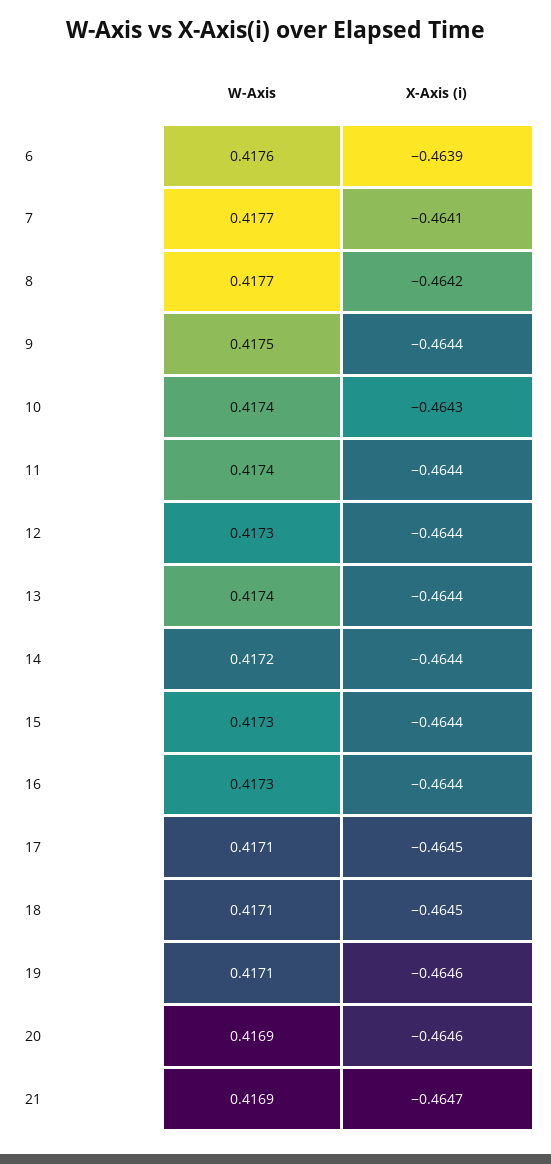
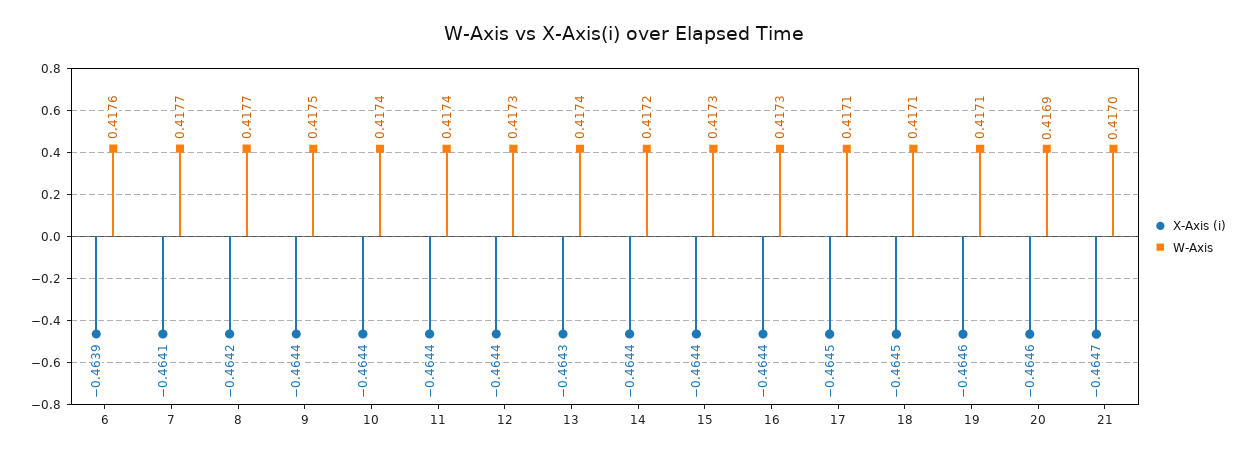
X-Axis (i), 10: -0.4643 -> -0.4644
X-Axis (i), 13: -0.4644 -> -0.4643
W-Axis, 21: 0.4169 -> 0.417

